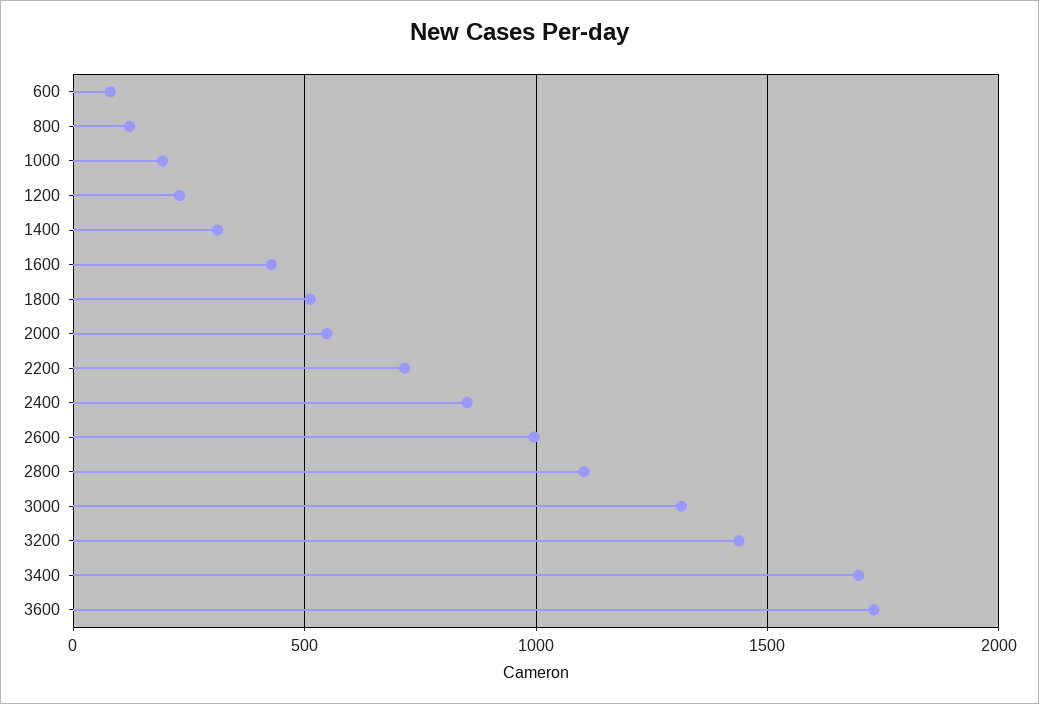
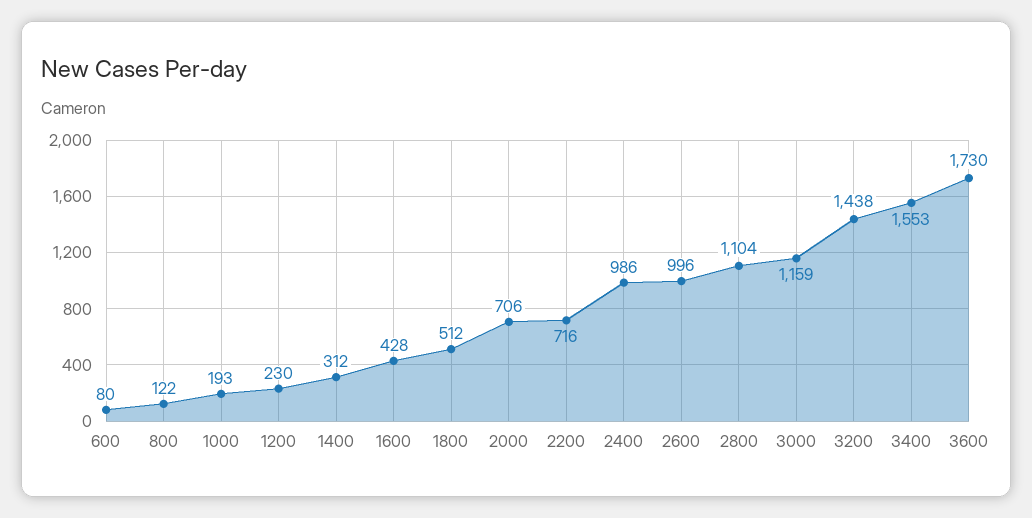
2000: 550 -> 706
2400: 850 -> 986
3000: 1300 -> 1159
3400: 1700 -> 1553

